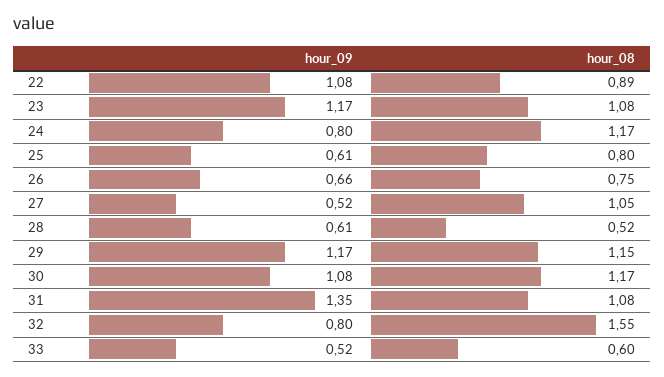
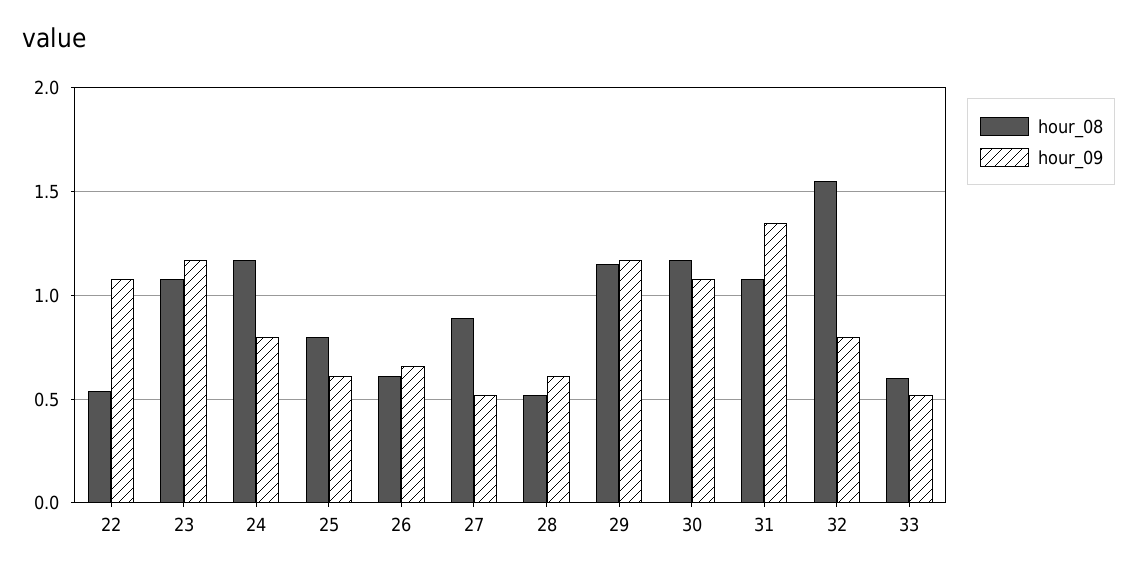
hour_08, 22: 0.89 -> 0.55
hour_08, 26: 0.75 -> 0.6
hour_08, 27: 1.05 -> 0.9

